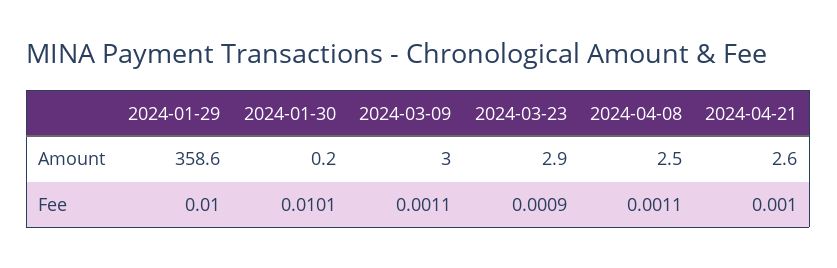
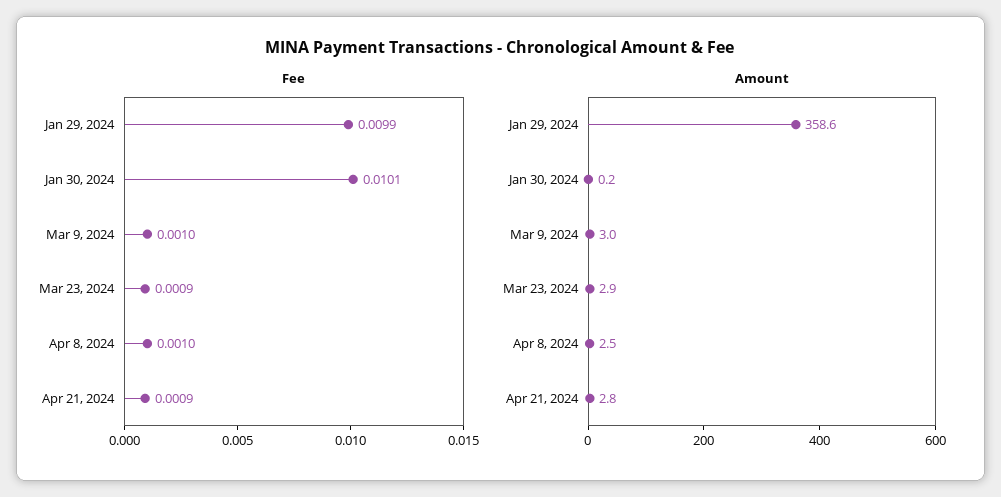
Amount, 2024-04-21: 2.6 -> 2.8
Fee, 2024-01-29: 0.01 -> 0.0099
Fee, 2024-03-09: 0.0011 -> 0.001
Fee, 2024-04-08: 0.0011 -> 0.001
Fee, 2024-04-21: 0.001 -> 0.0009

